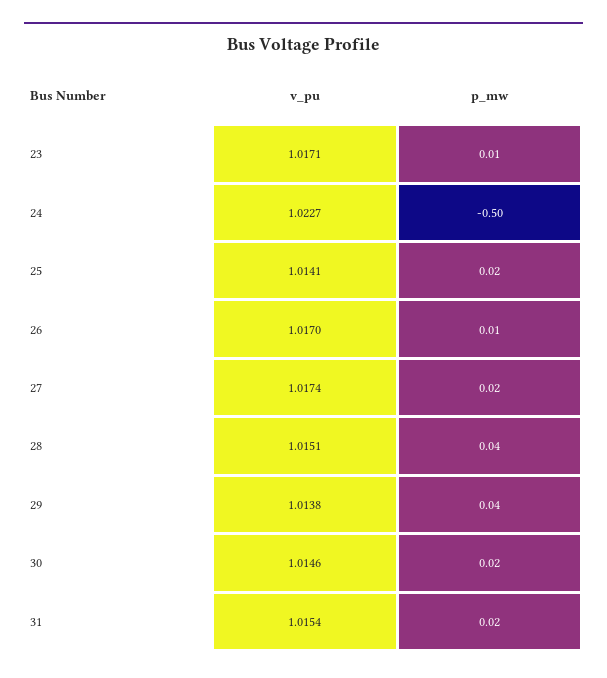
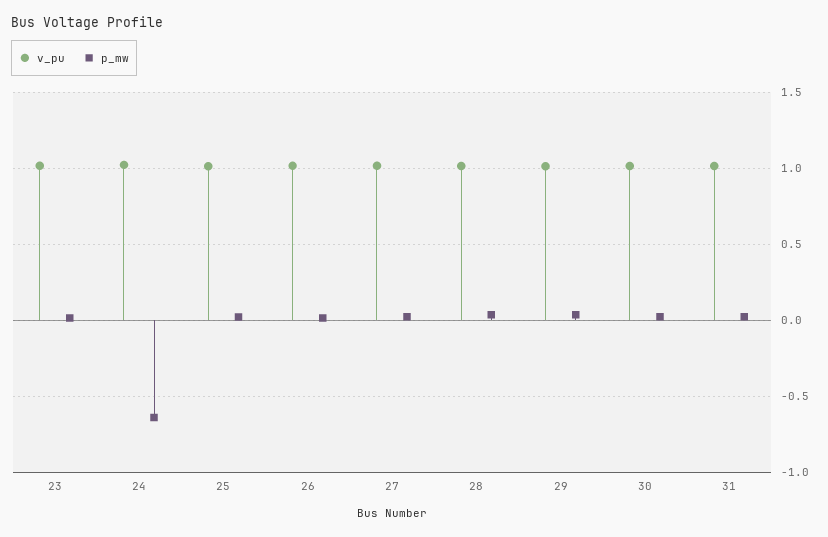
p_mw, 24: -0.5 -> -0.65

